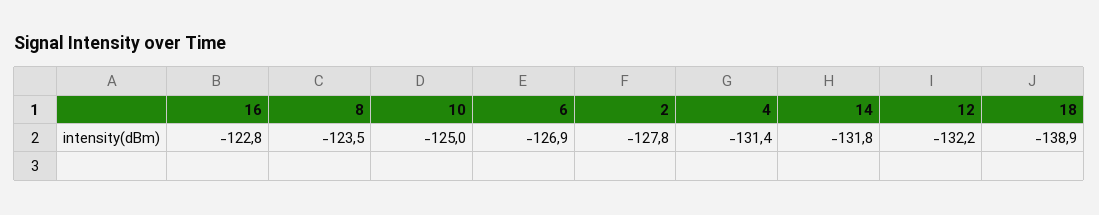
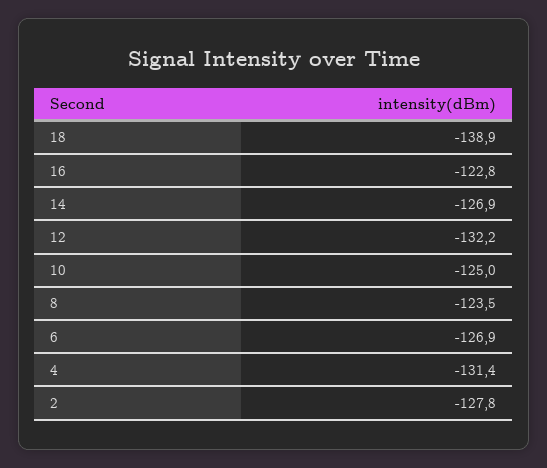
14: -131.8 -> -126.9

